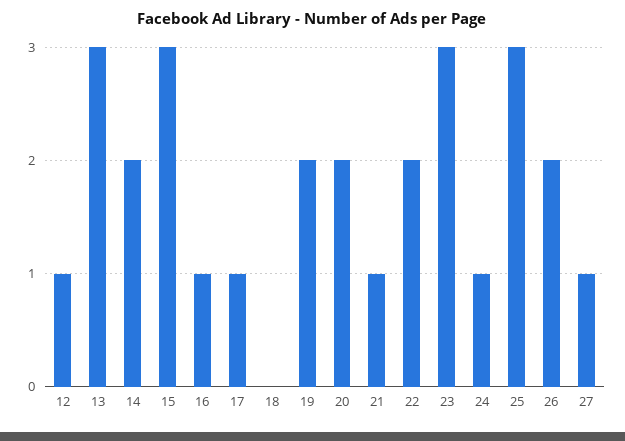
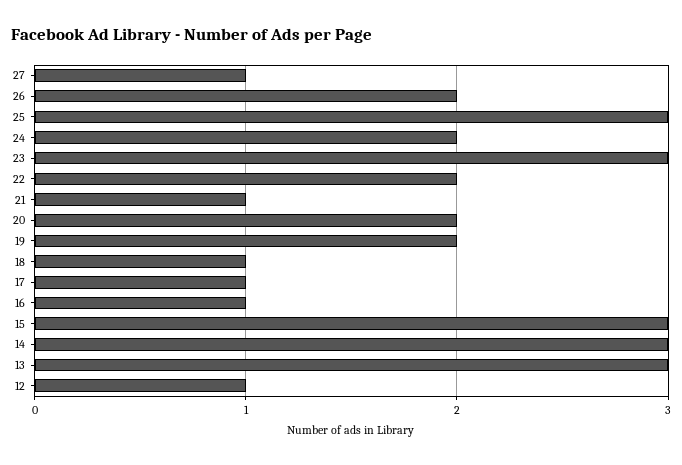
14: 2 -> 3
18: 0 -> 1
24: 1 -> 2

